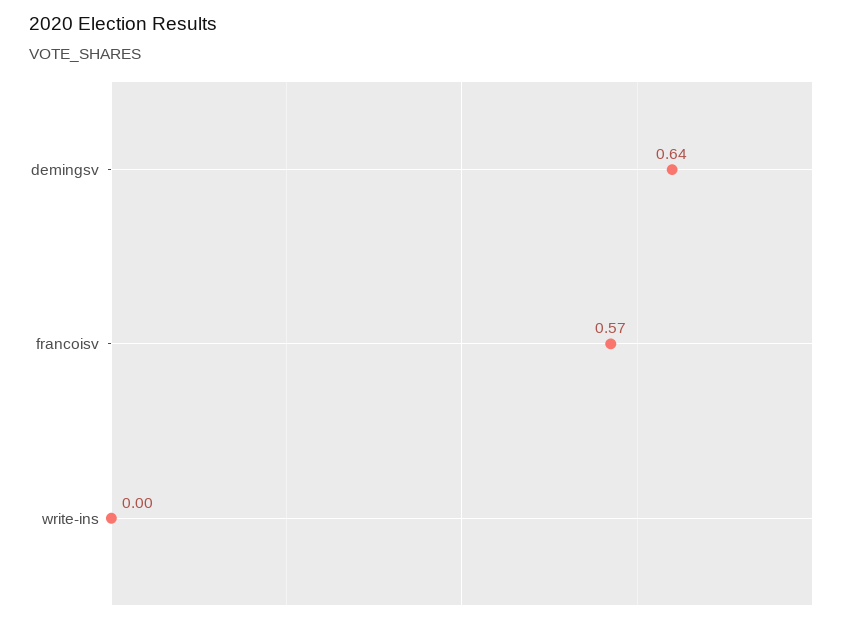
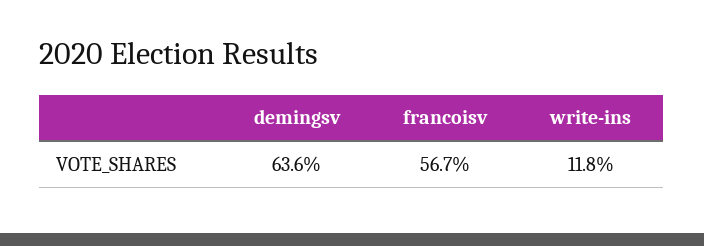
write-ins: 0 -> 0.118

